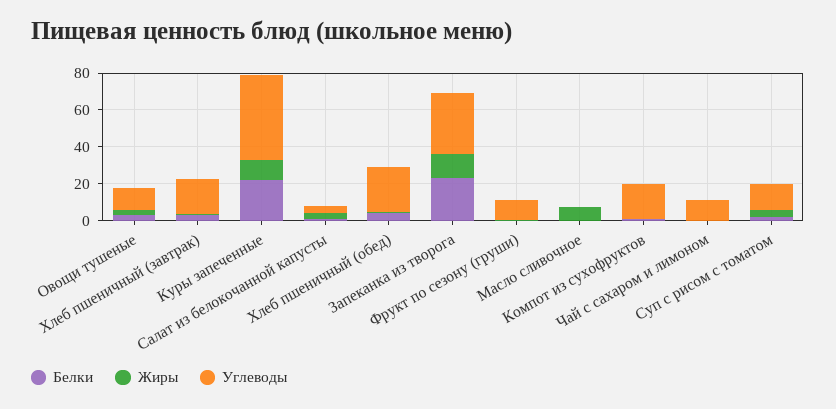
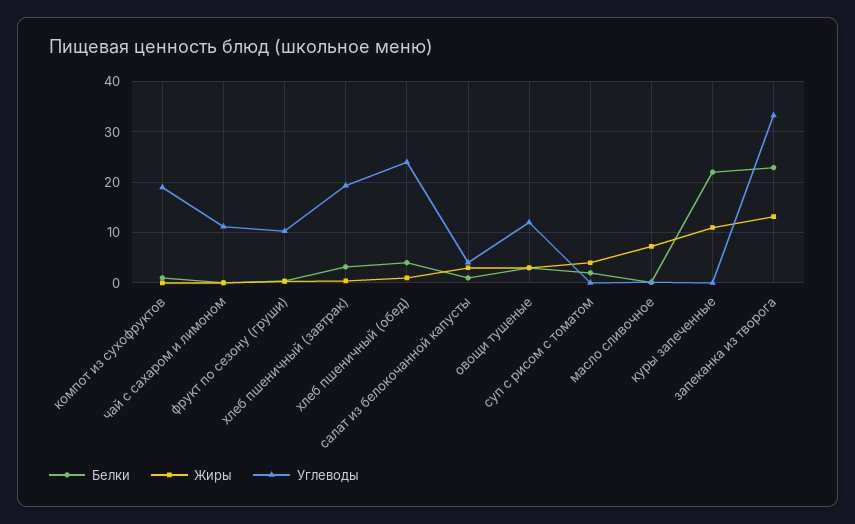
Углеводы, Куры запеченные: 45 -> 0
Углеводы, Суп с рисом с томатом: 15 -> 0

